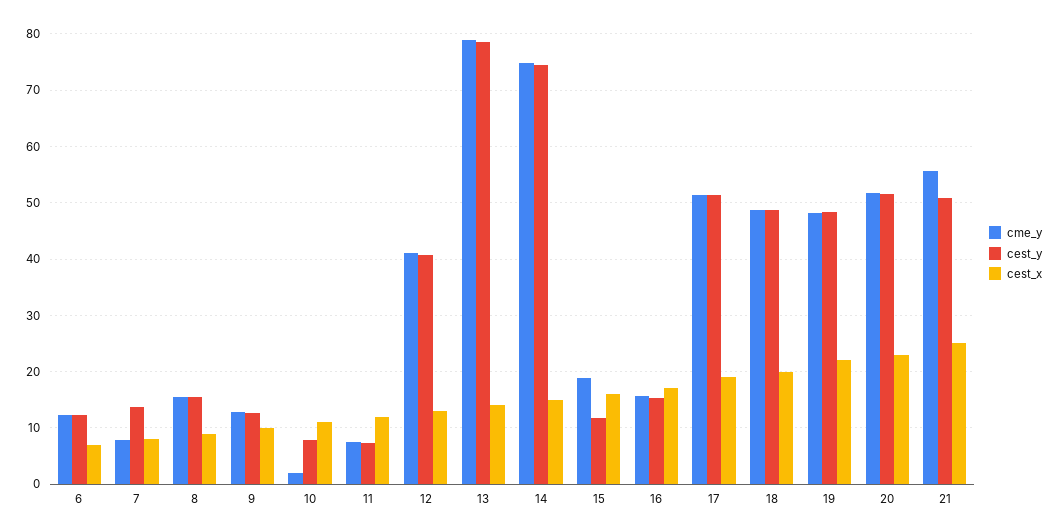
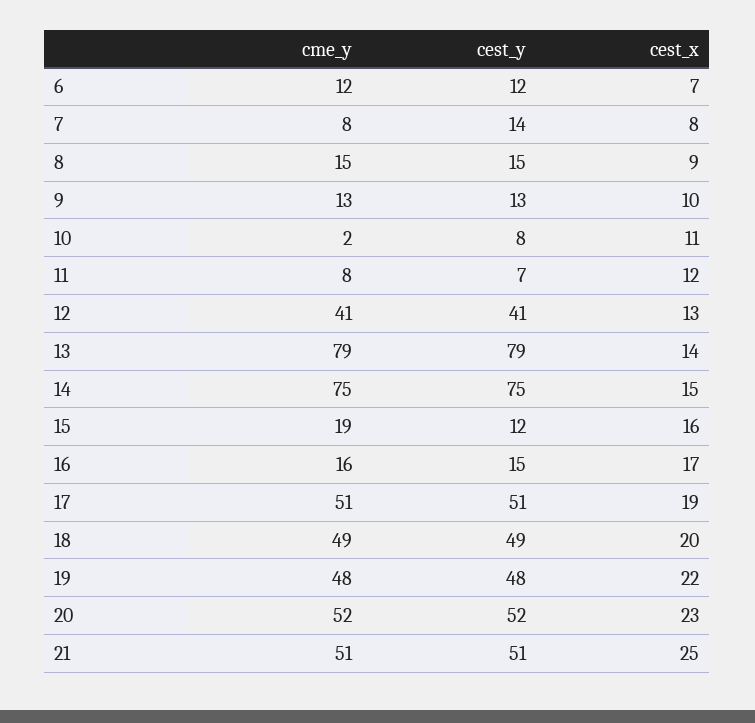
cme_y, 21: 56 -> 51

